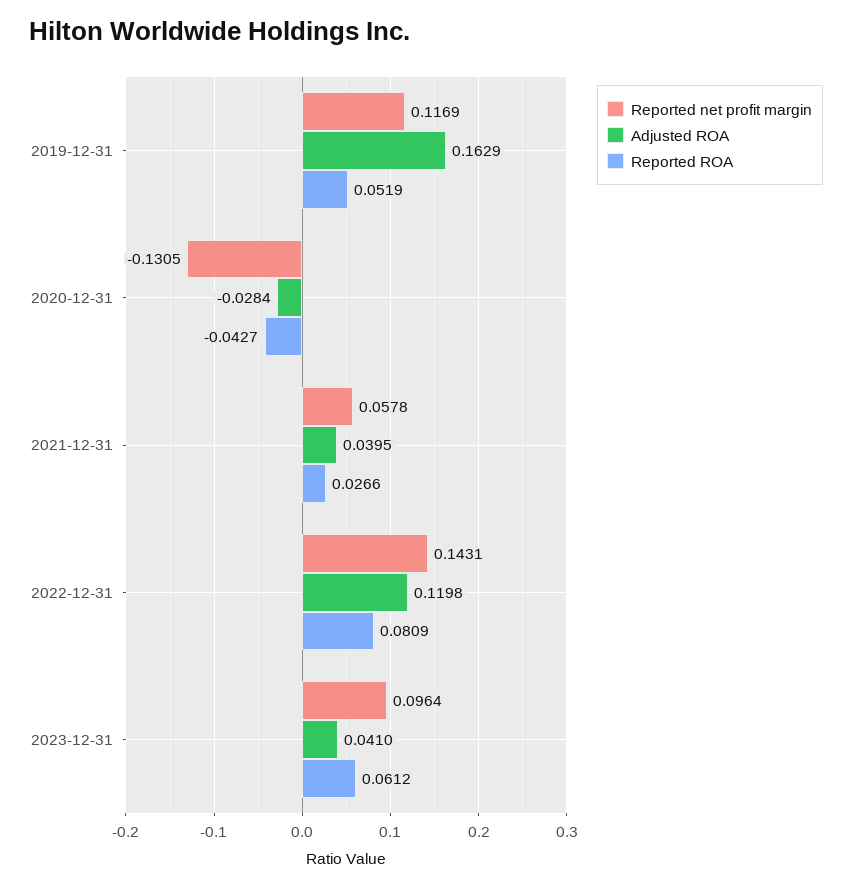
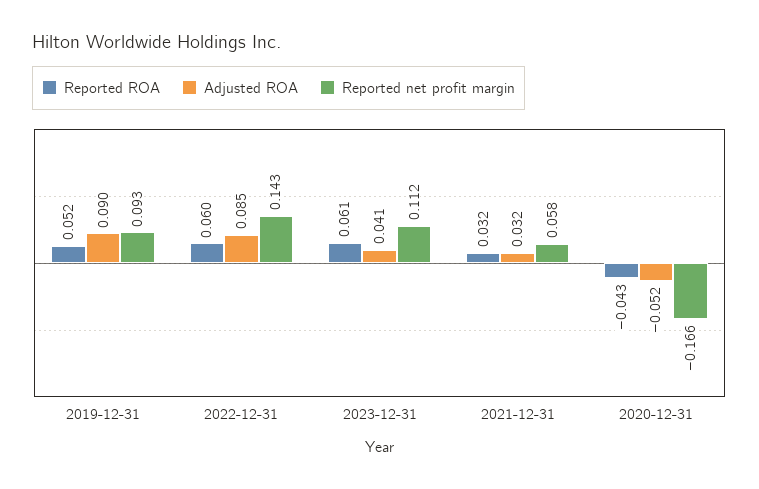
Reported net profit margin, 2019-12-31: 0.1169 -> 0.093
Adjusted ROA, 2019-12-31: 0.1629 -> 0.09
Reported net profit margin, 2020-12-31: -0.1305 -> -0.166
Adjusted ROA, 2020-12-31: -0.0284 -> -0.052
Adjusted ROA, 2021-12-31: 0.0395 -> 0.032
Reported ROA, 2021-12-31: 0.0266 -> 0.032
Adjusted ROA, 2022-12-31: 0.1198 -> 0.085
Reported ROA, 2022-12-31: 0.0809 -> 0.06
Reported net profit margin, 2023-12-31: 0.0964 -> 0.112

